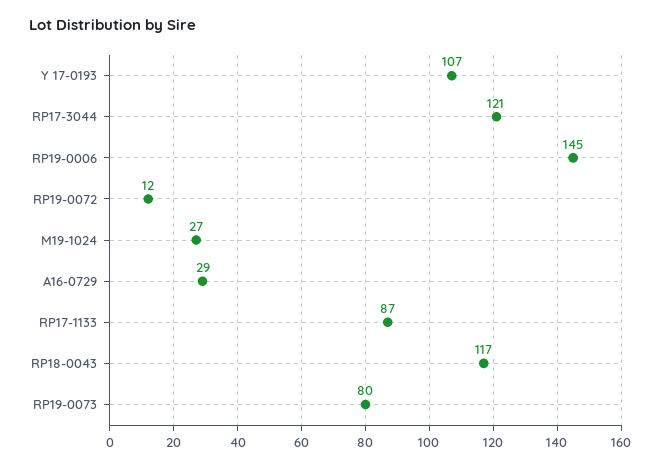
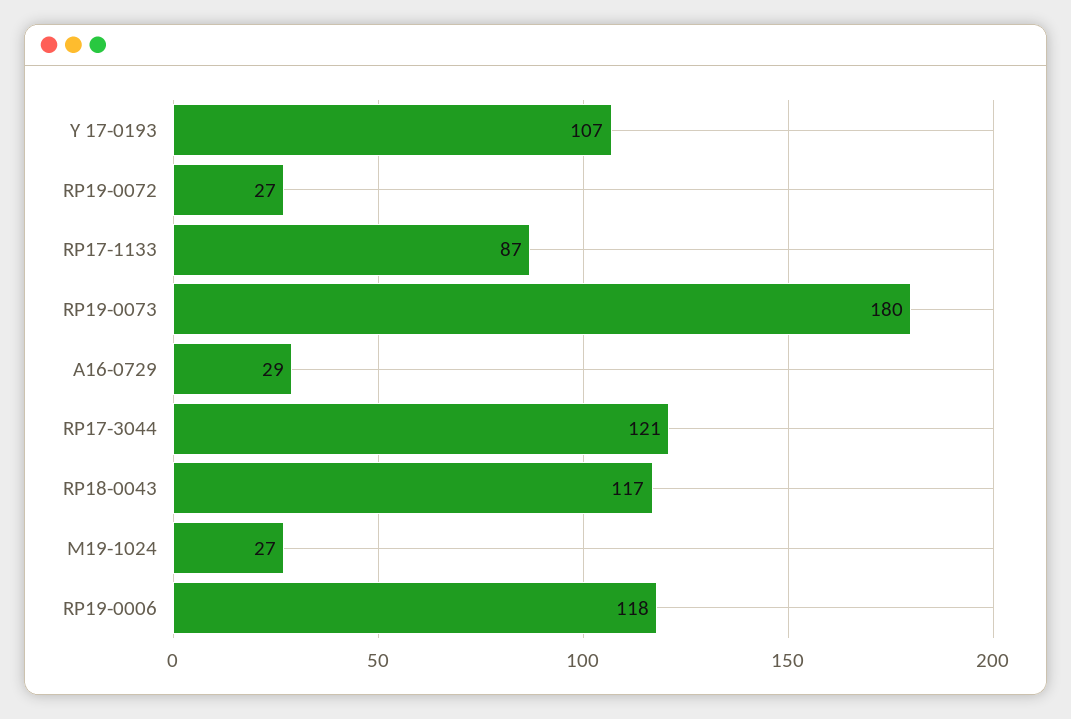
RP19-0006: 145 -> 118
RP19-0072: 12 -> 27
RP19-0073: 80 -> 180

